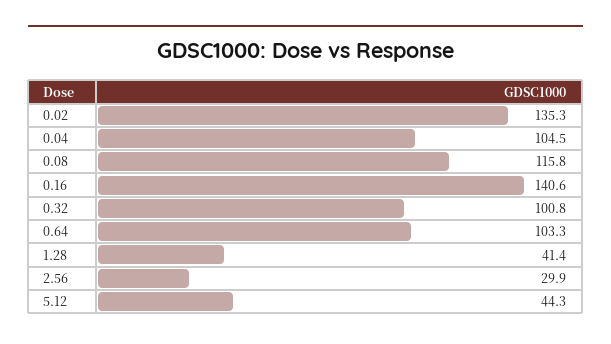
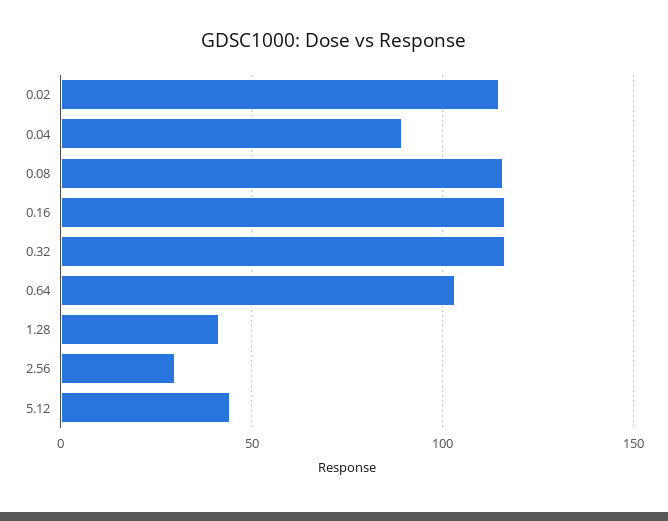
0.02: 135.3 -> 115
0.04: 104.5 -> 90
0.16: 140.6 -> 115
0.32: 100.8 -> 115

